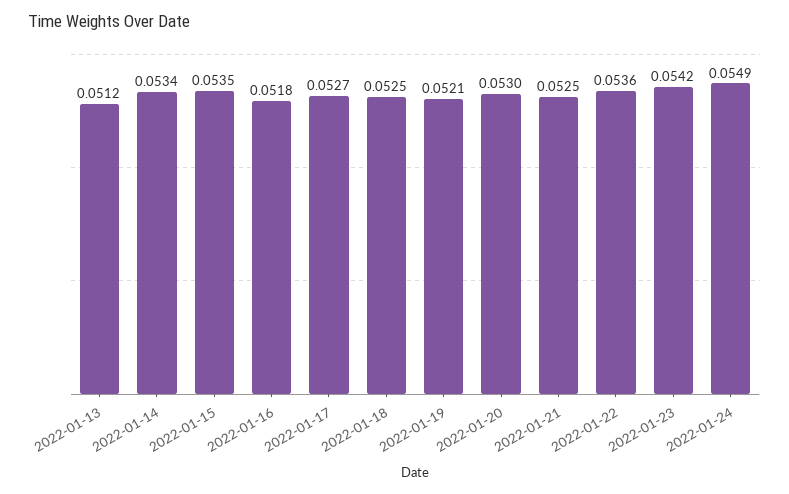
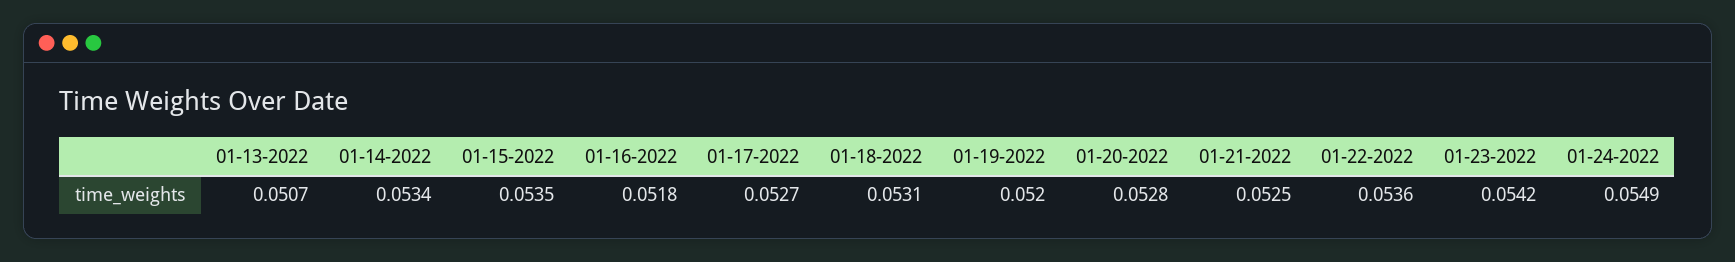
2022-01-13: 0.0512 -> 0.0507
2022-01-18: 0.0525 -> 0.0531
2022-01-19: 0.0521 -> 0.052
2022-01-20: 0.053 -> 0.0528

